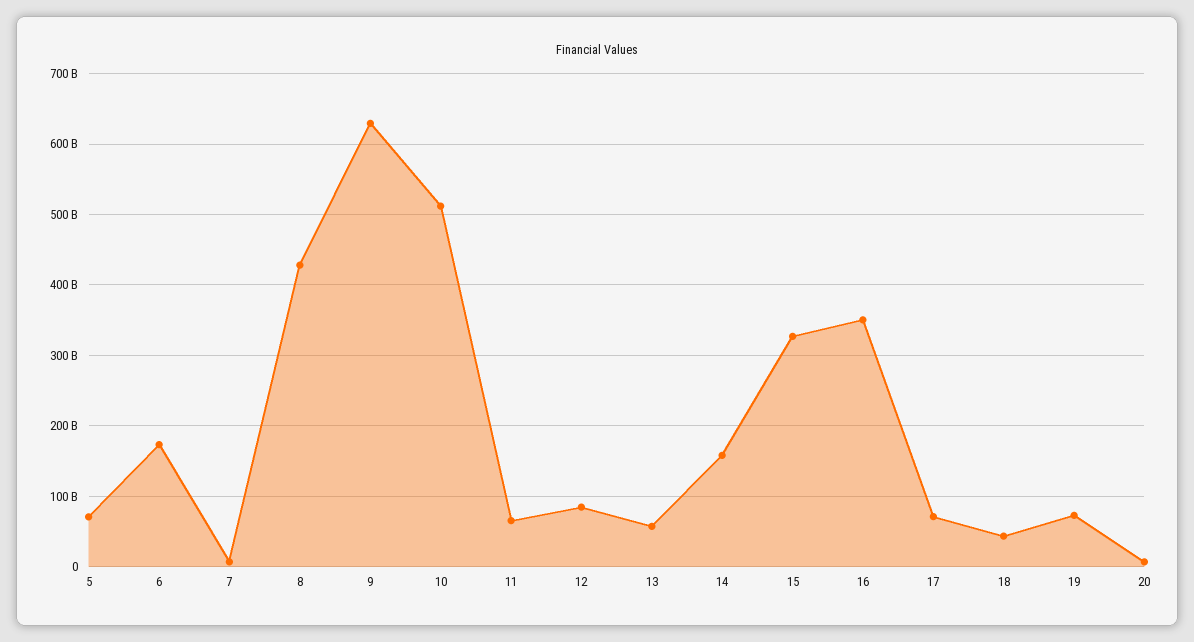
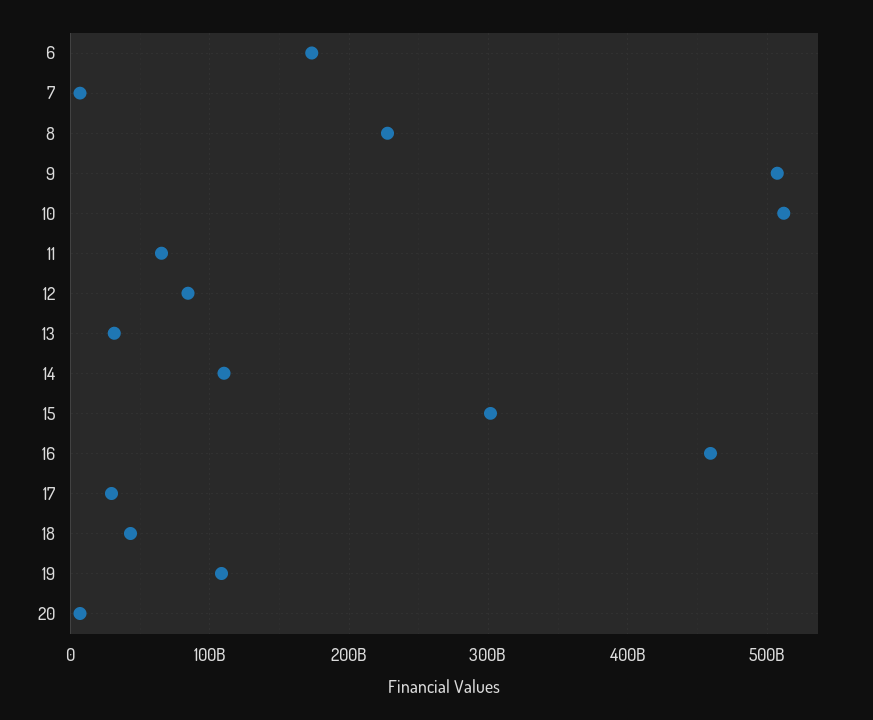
5: 70000000000 -> none
8: 430000000000 -> 230000000000
9: 630000000000 -> 510000000000
13: 60000000000 -> 30000000000
14: 160000000000 -> 110000000000
15: 330000000000 -> 300000000000
16: 350000000000 -> 460000000000
17: 70000000000 -> 30000000000
19: 70000000000 -> 110000000000

